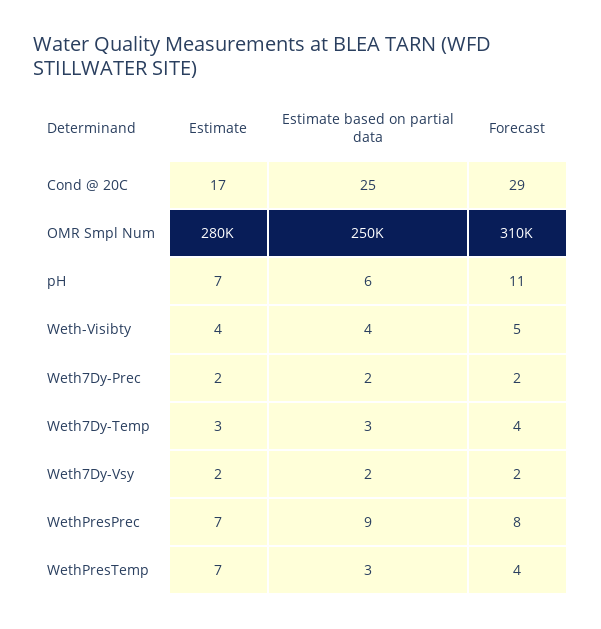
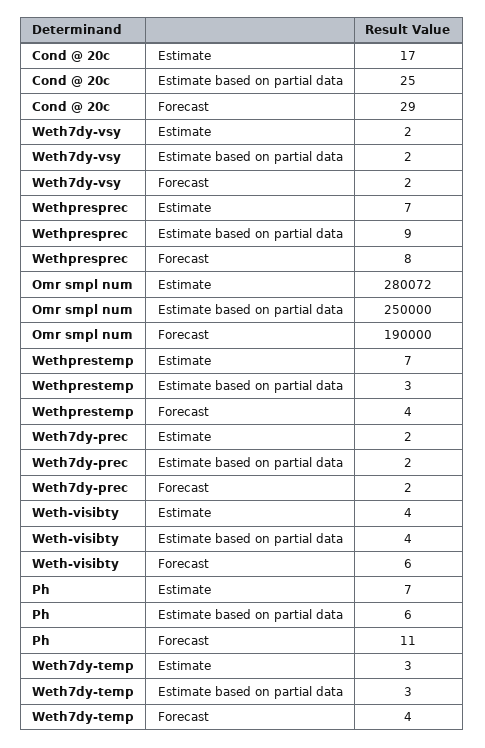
Forecast, OMR Smpl Num: 310000 -> 190000
Forecast, Weth-Visibty: 5 -> 6

